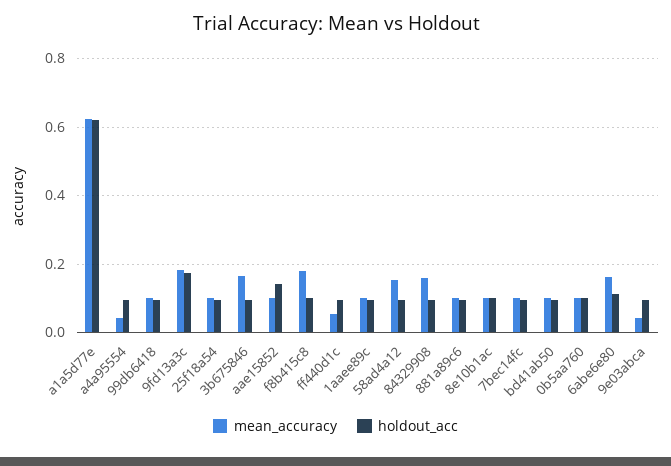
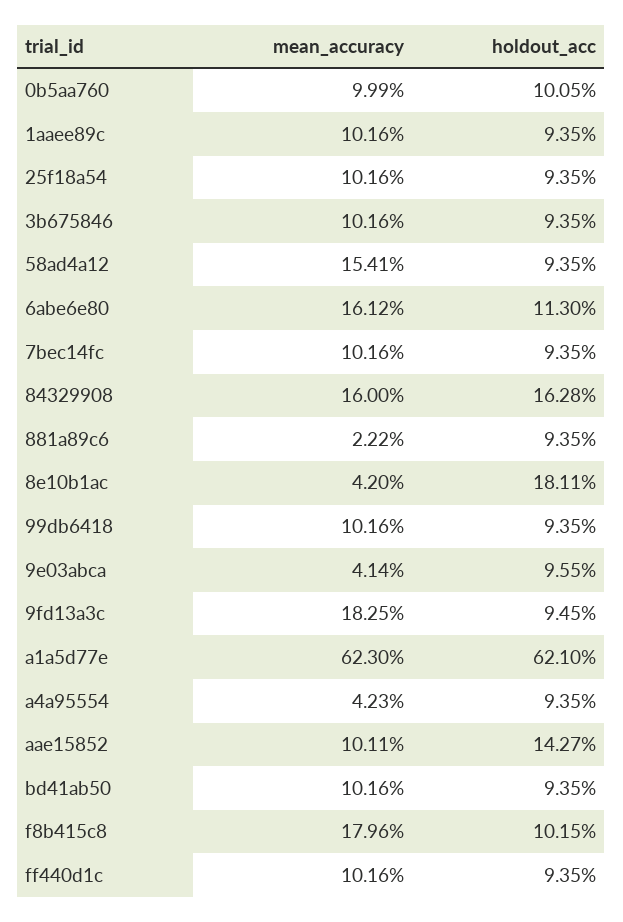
holdout_acc, 9fd13a3c: 0.18 -> 0.0945
mean_accuracy, 3b675846: 0.16 -> 0.1016
mean_accuracy, ff440d1c: 0.06 -> 0.1016
holdout_acc, 84329908: 0.1 -> 0.1628
mean_accuracy, 881a89c6: 0.1 -> 0.0222
mean_accuracy, 8e10b1ac: 0.1 -> 0.042
holdout_acc, 8e10b1ac: 0.1 -> 0.1811

